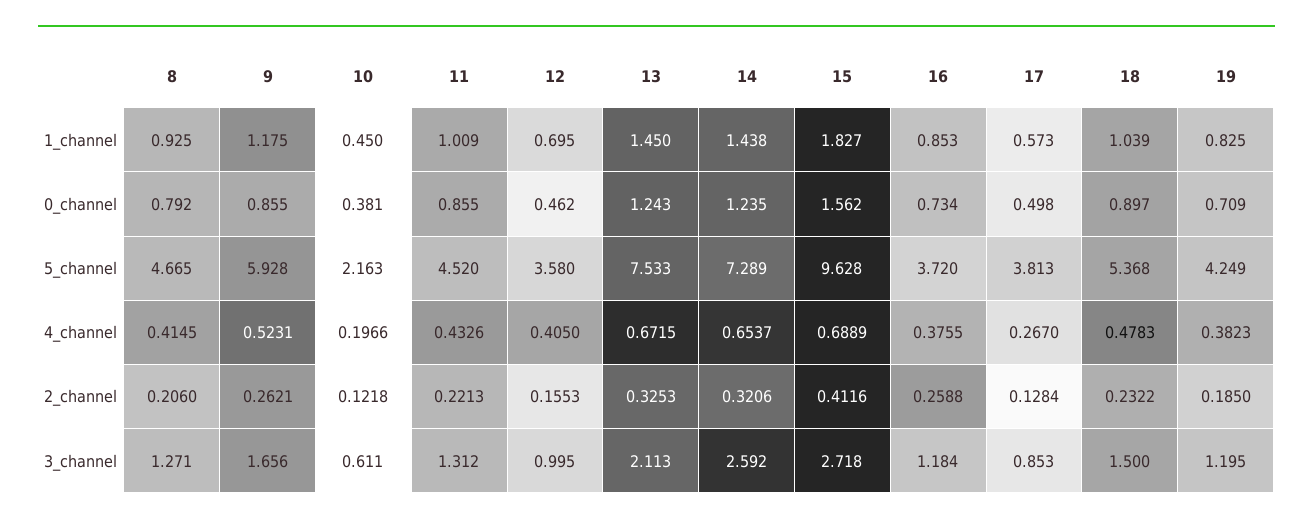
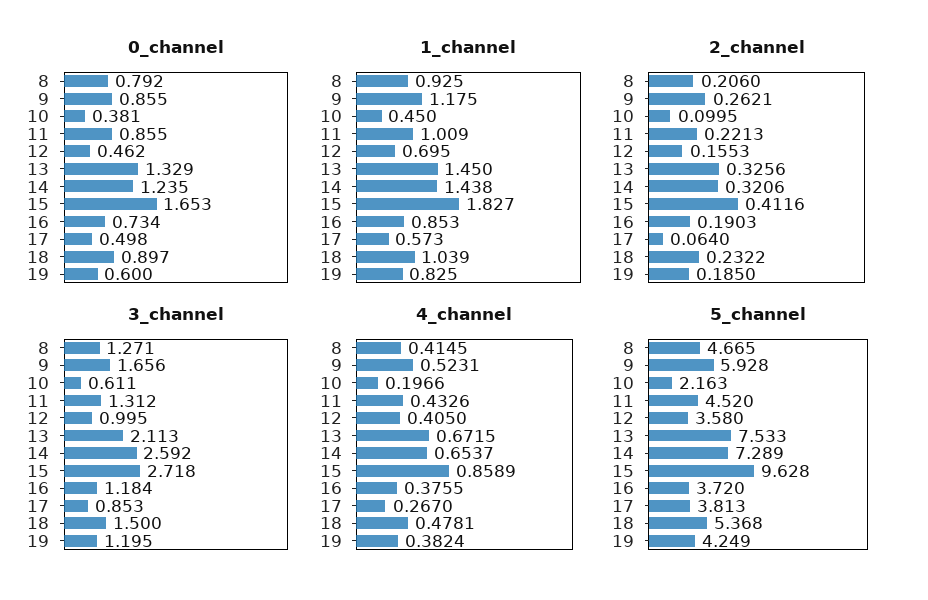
0_channel, 13: 1.243 -> 1.329
0_channel, 15: 1.562 -> 1.653
0_channel, 19: 0.709 -> 0.6
4_channel, 15: 0.6889 -> 0.8589
4_channel, 18: 0.4783 -> 0.4781
4_channel, 19: 0.3823 -> 0.3824
2_channel, 10: 0.1218 -> 0.0995
2_channel, 13: 0.3253 -> 0.3256
2_channel, 16: 0.2588 -> 0.1903
2_channel, 17: 0.1284 -> 0.064

